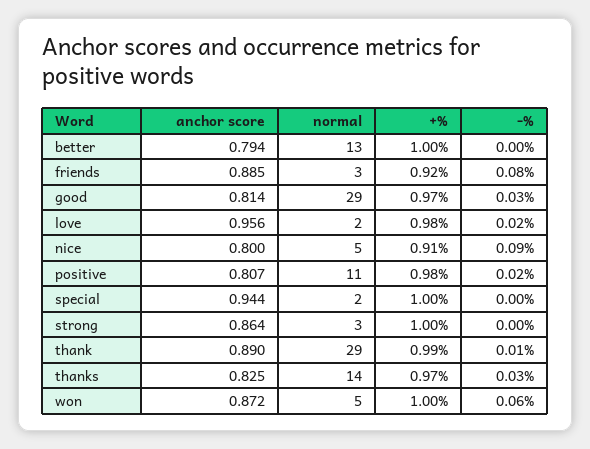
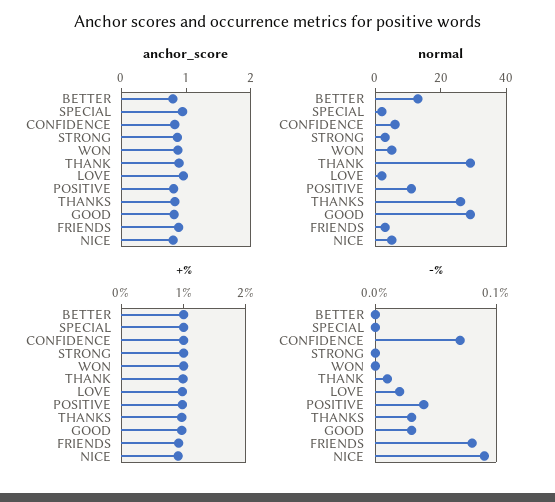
-%, positive: 0.02 -> 0.04
normal, thanks: 14 -> 25
-%, won: 0.06 -> 0
anchor score, CONFIDENCE: none -> 0.8
normal, CONFIDENCE: none -> 5
+%, CONFIDENCE: none -> 1
-%, CONFIDENCE: none -> 0.07

